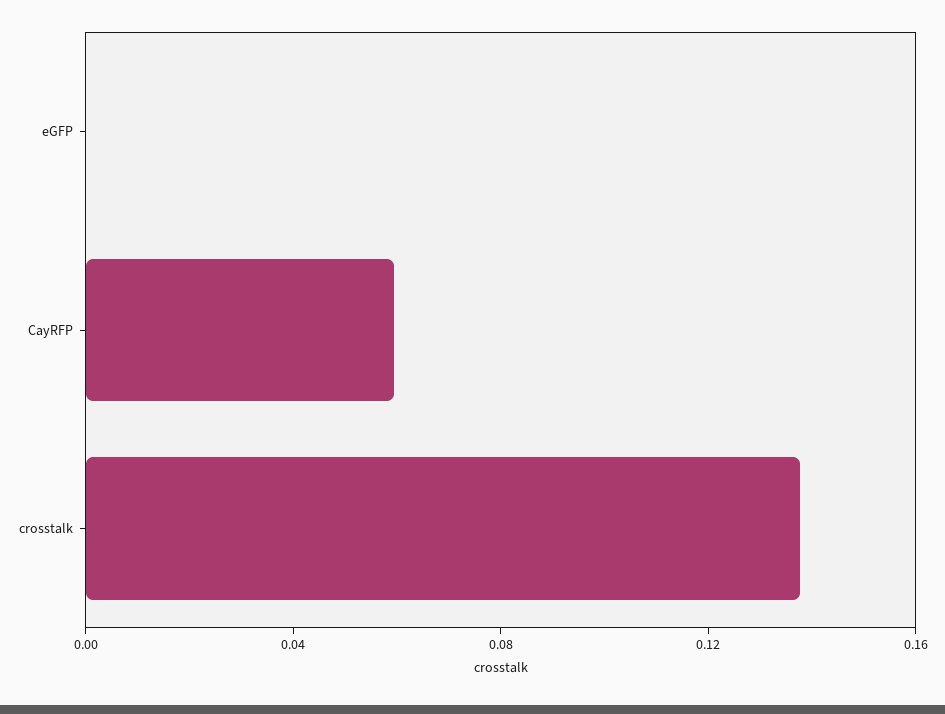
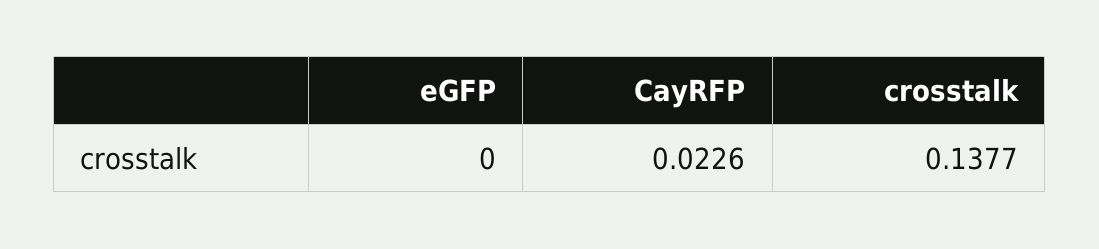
CayRFP: 0.06 -> 0.0226

